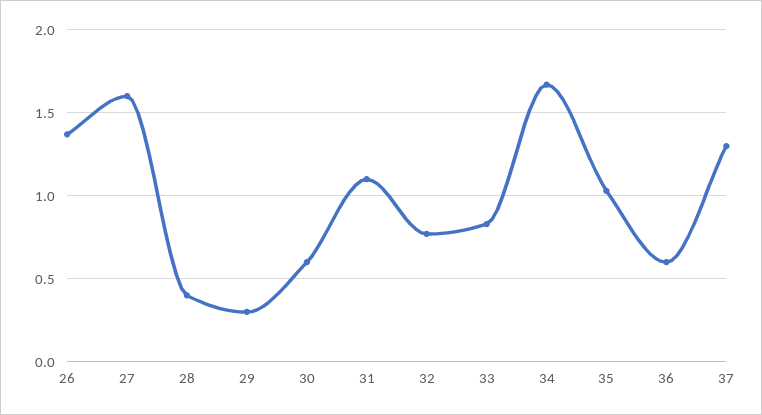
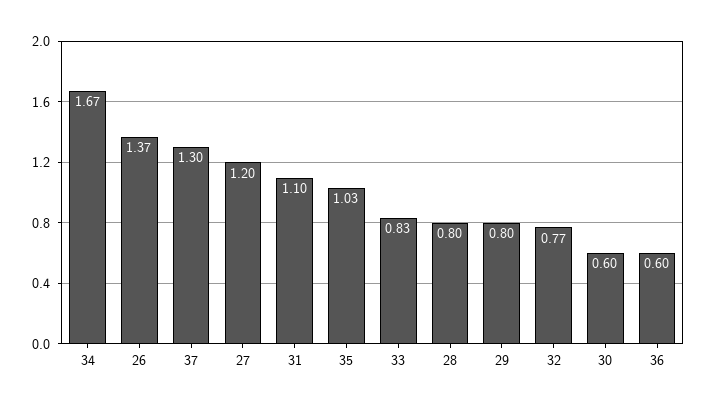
27: 1.6 -> 1.2
28: 0.4 -> 0.8
29: 0.3 -> 0.8

